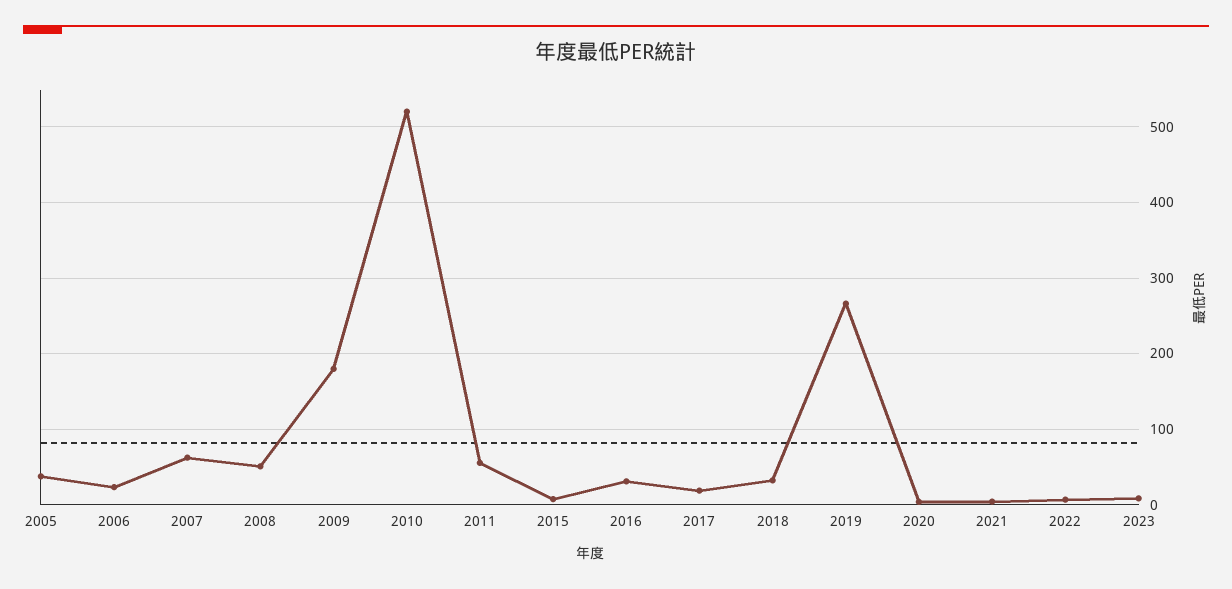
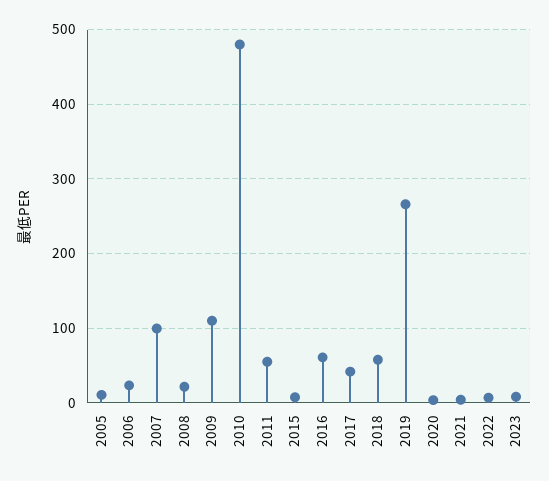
2005: 40 -> 10
2007: 60 -> 100
2008: 50 -> 20
2009: 180 -> 110
2010: 520 -> 480
2016: 30 -> 60
2017: 20 -> 40
2018: 30 -> 60

